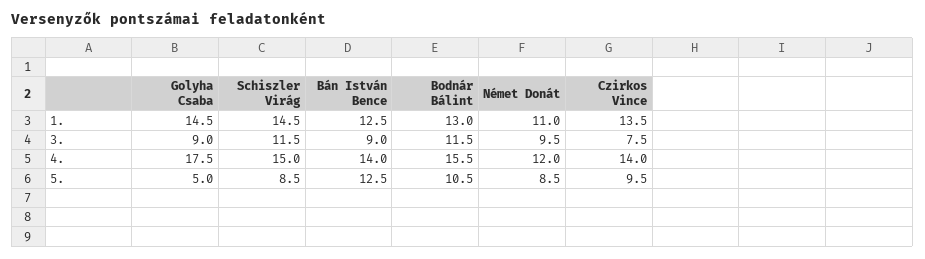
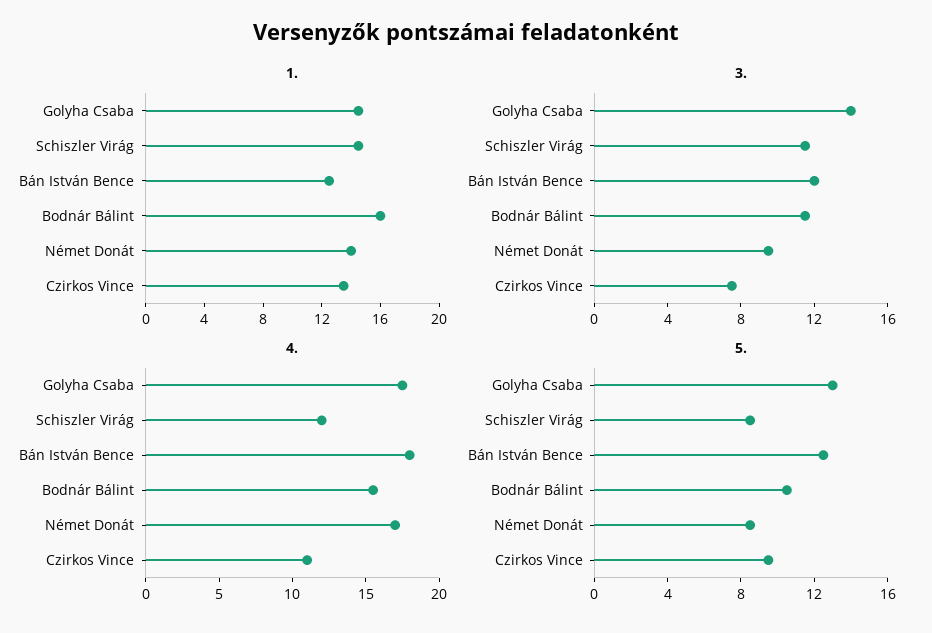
1., Bodnár Bálint: 13 -> 16
1., Német Donát: 11 -> 14
3., Golyha Csaba: 9 -> 14
3., Bán István Bence: 9 -> 12
4., Schiszler Virág: 15 -> 12
4., Bán István Bence: 14 -> 18
4., Német Donát: 12 -> 17
4., Czirkos Vince: 14 -> 11
5., Golyha Csaba: 5 -> 13

